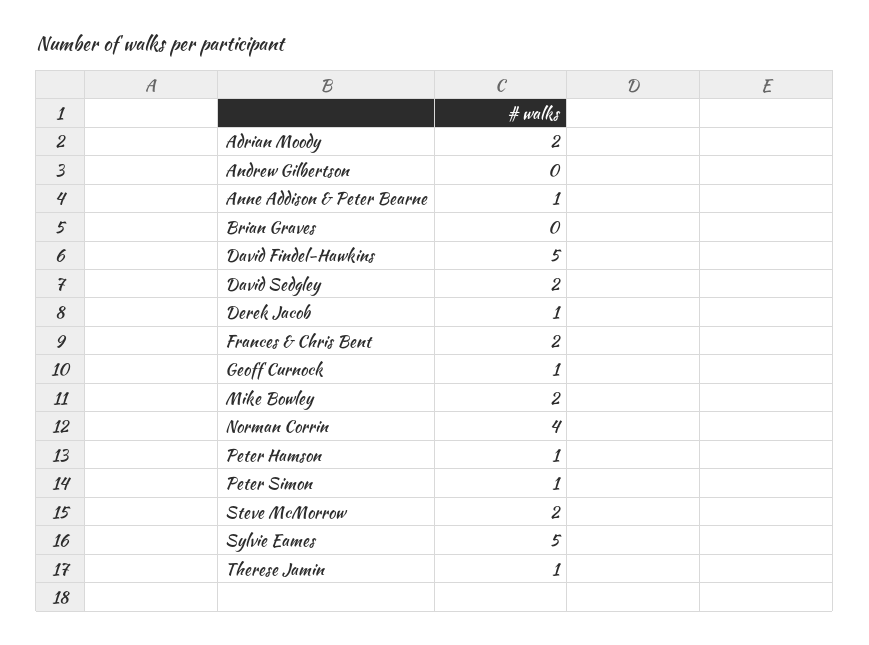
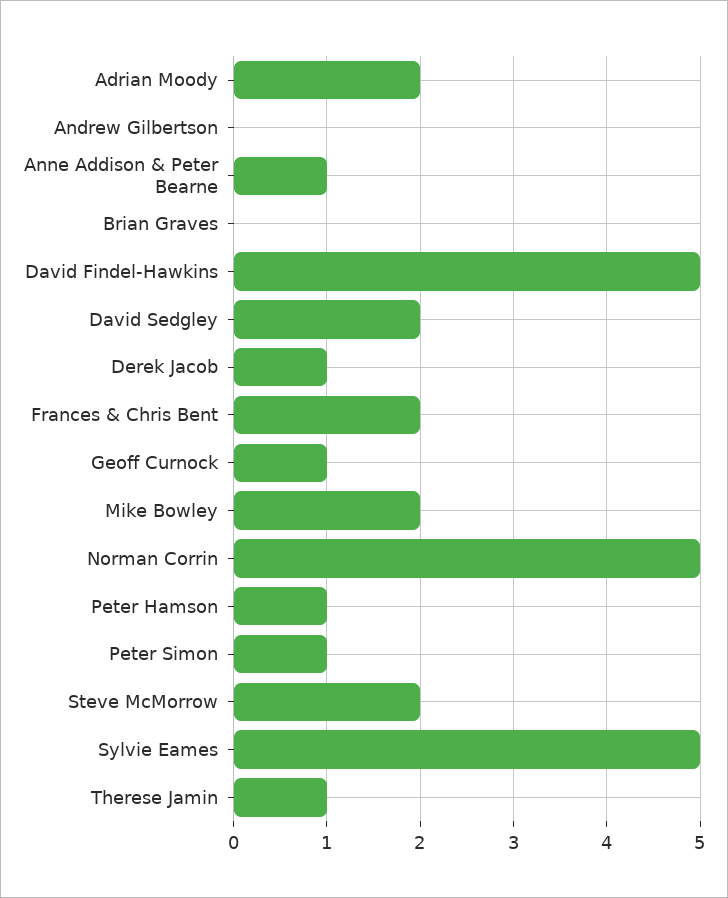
Norman Corrin: 4 -> 5

